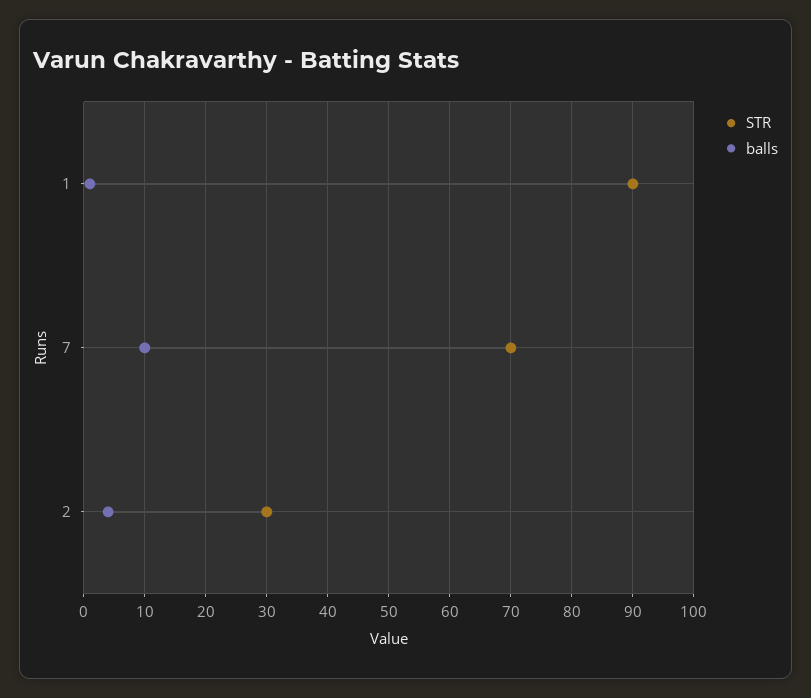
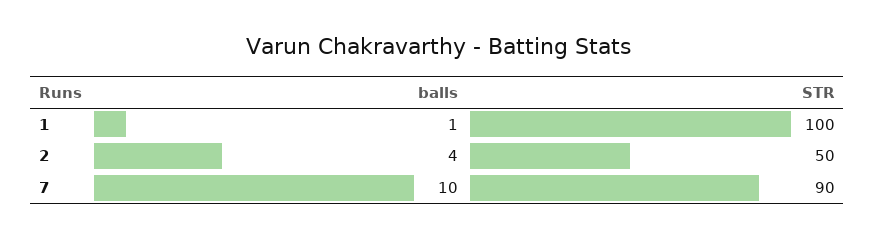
STR, 1: 90 -> 100
STR, 7: 70 -> 90
STR, 2: 30 -> 50

